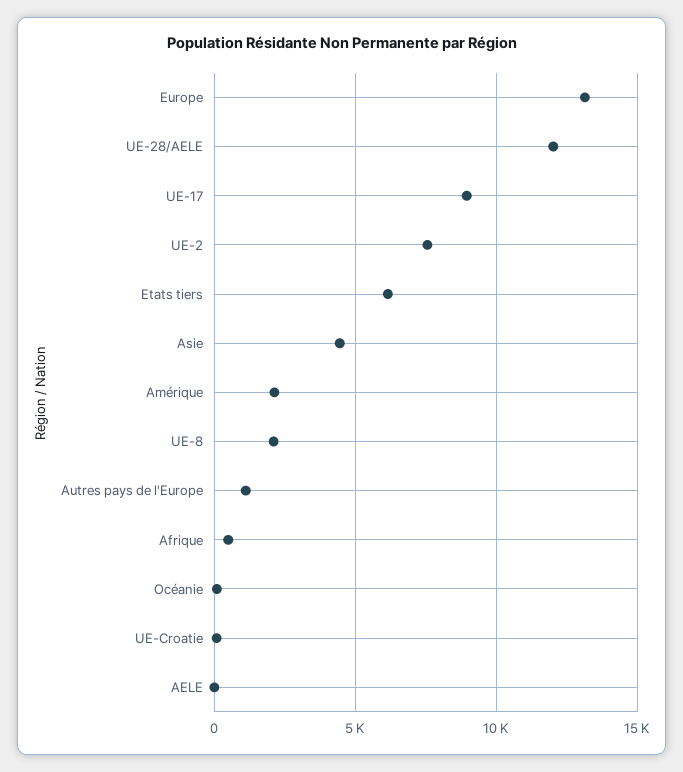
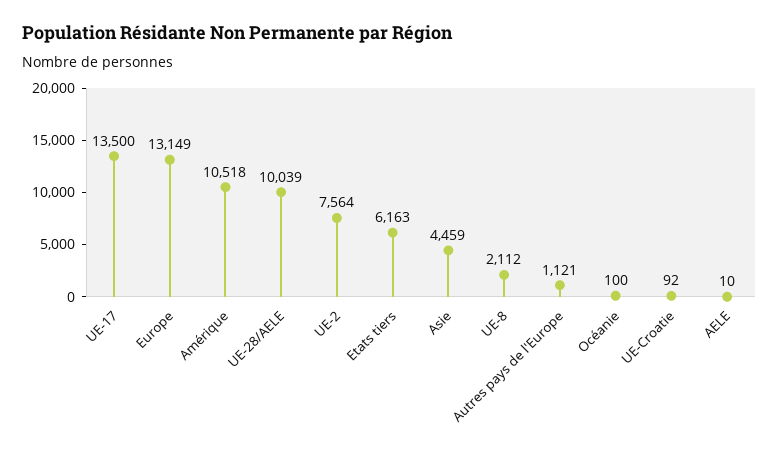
UE-28/AELE: 12000 -> 10039
UE-17: 9000 -> 13500
Amérique: 2000 -> 10518
Afrique: 500 -> none

